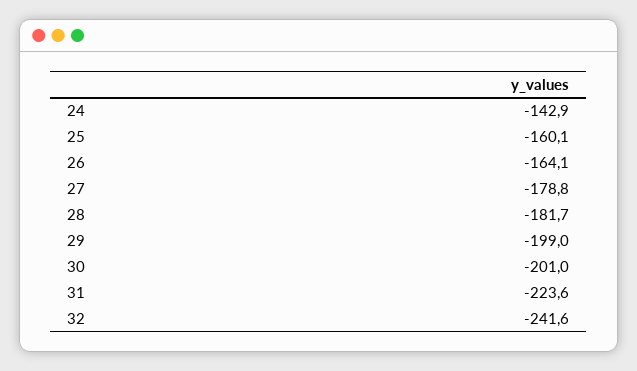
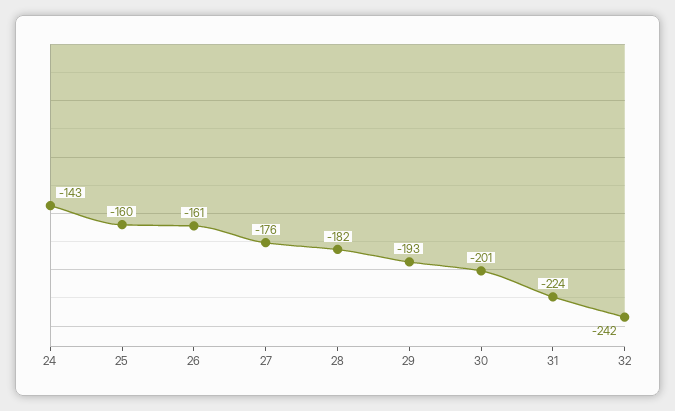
26: -164.1 -> -161
27: -178.8 -> -176
29: -199 -> -193

